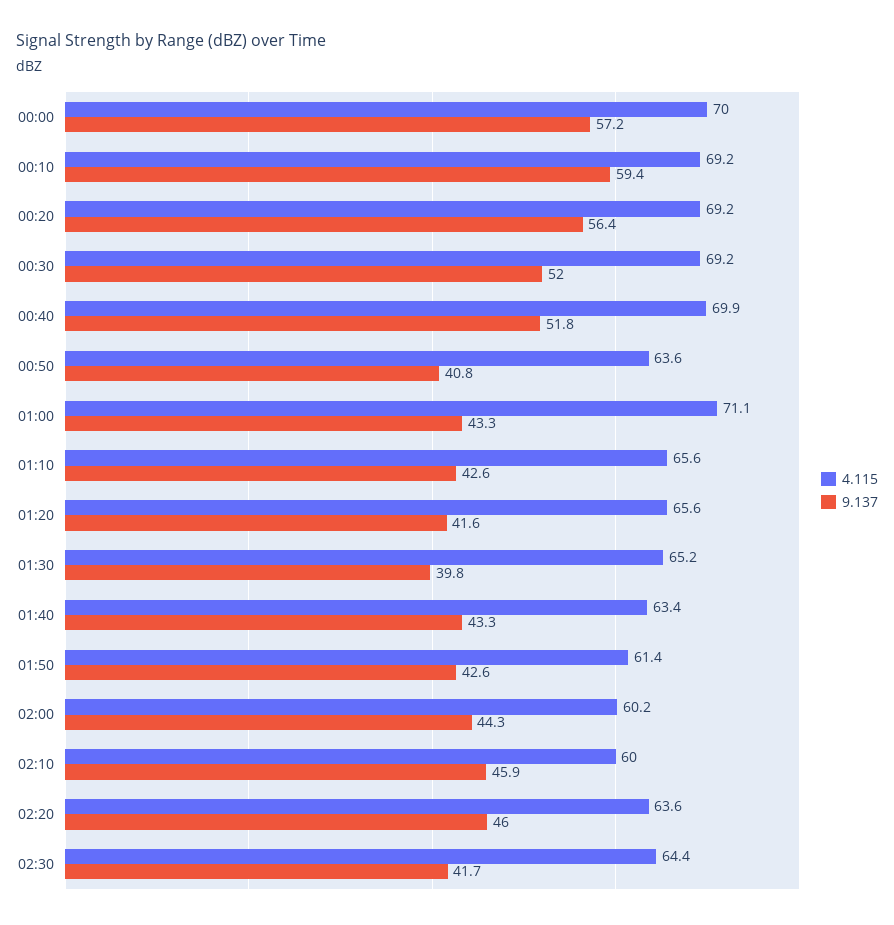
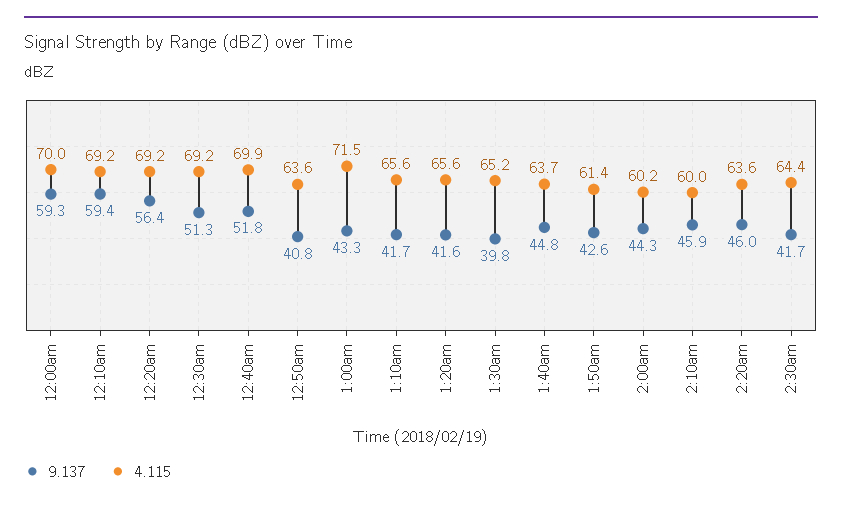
9.137, 00:00: 57.2 -> 59.3
9.137, 00:30: 52 -> 51.3
4.115, 01:00: 71.1 -> 71.5
9.137, 01:10: 42.6 -> 41.7
4.115, 01:40: 63.4 -> 63.7
9.137, 01:40: 43.3 -> 44.8

